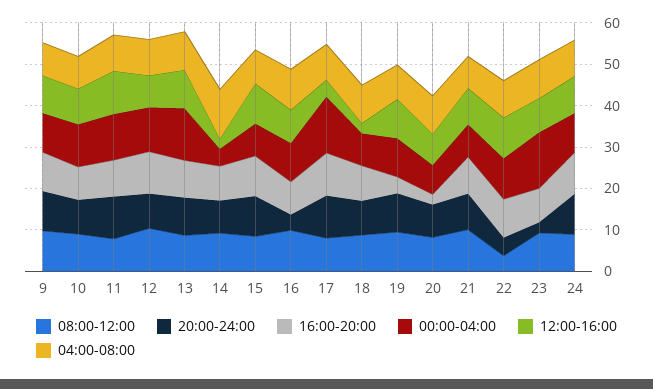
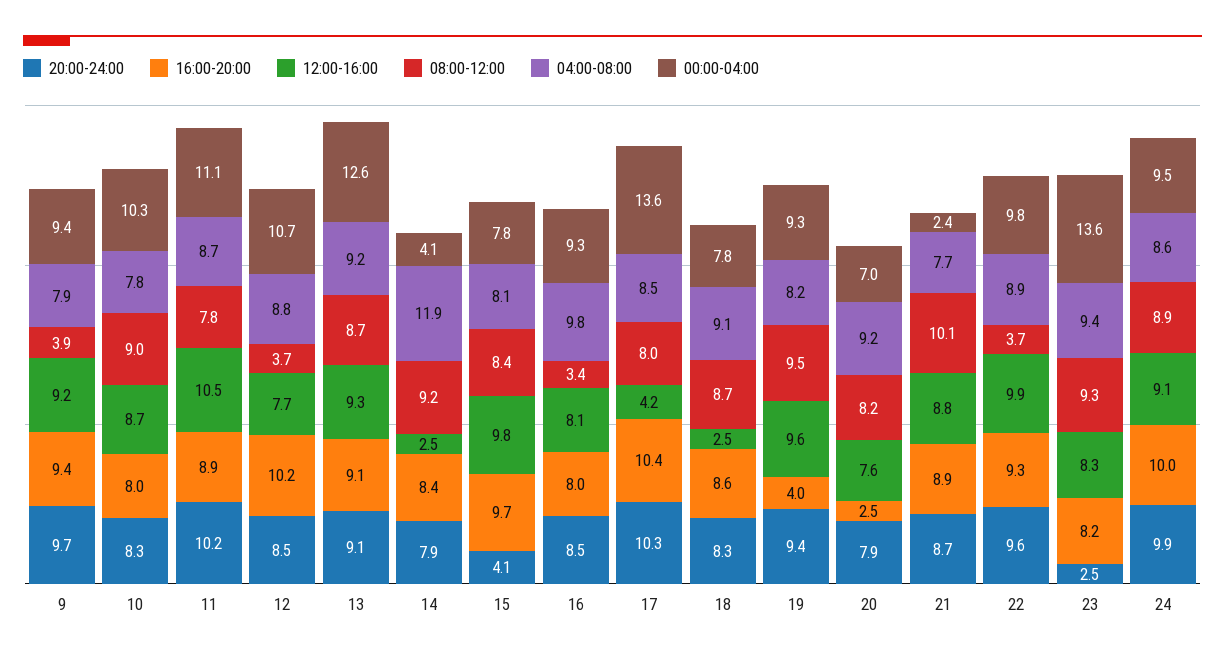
08:00-12:00, 9: 10 -> 3.9
08:00-12:00, 12: 10 -> 3.7
20:00-24:00, 15: 10 -> 4.1
08:00-12:00, 16: 10 -> 3.4
20:00-24:00, 16: 4 -> 8.5
00:00-04:00, 21: 8 -> 2.4
20:00-24:00, 22: 4 -> 9.6

